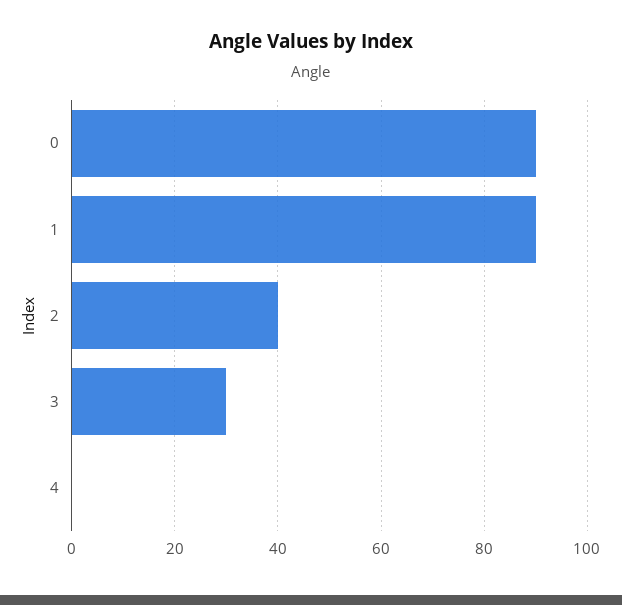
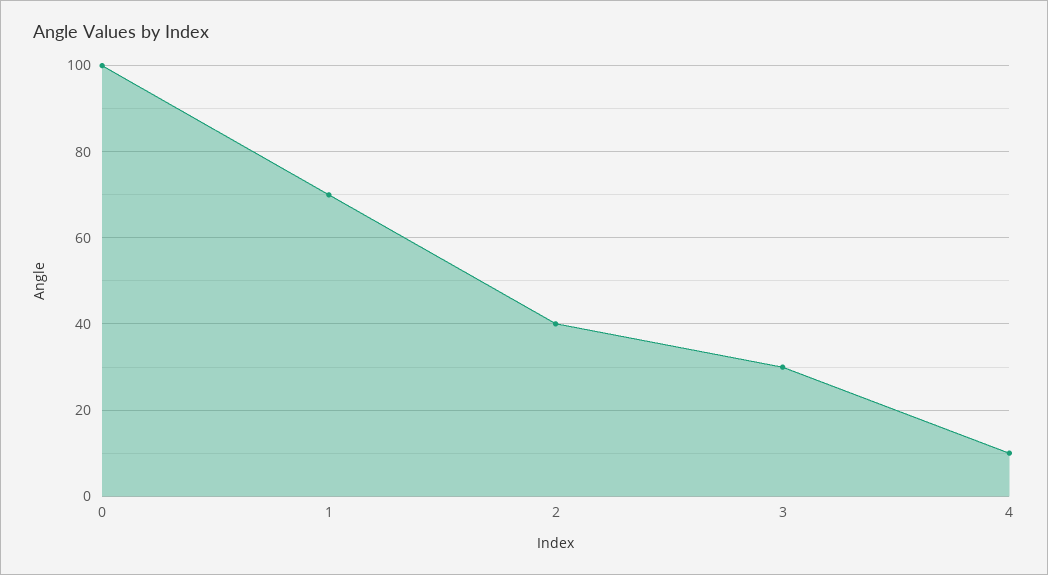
0: 90 -> 100
1: 90 -> 70
4: 0 -> 10

